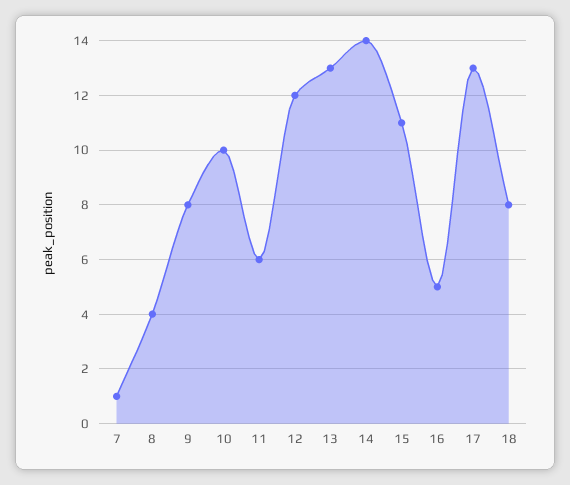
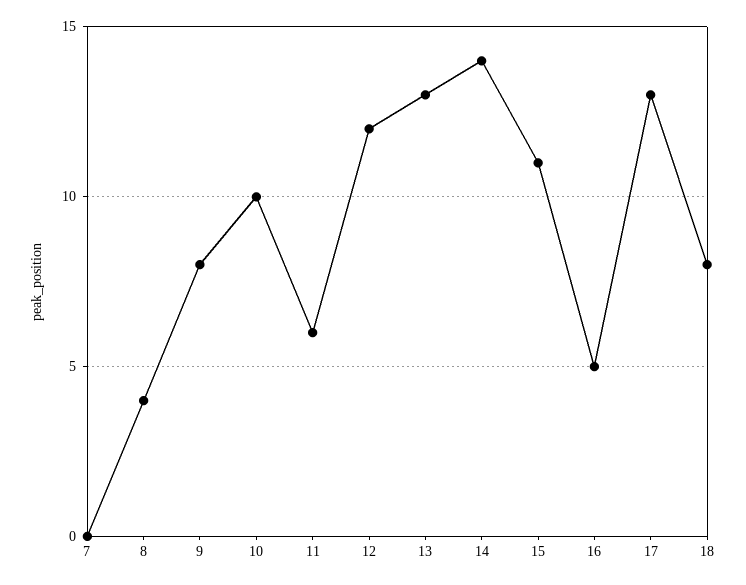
7: 1 -> 0

